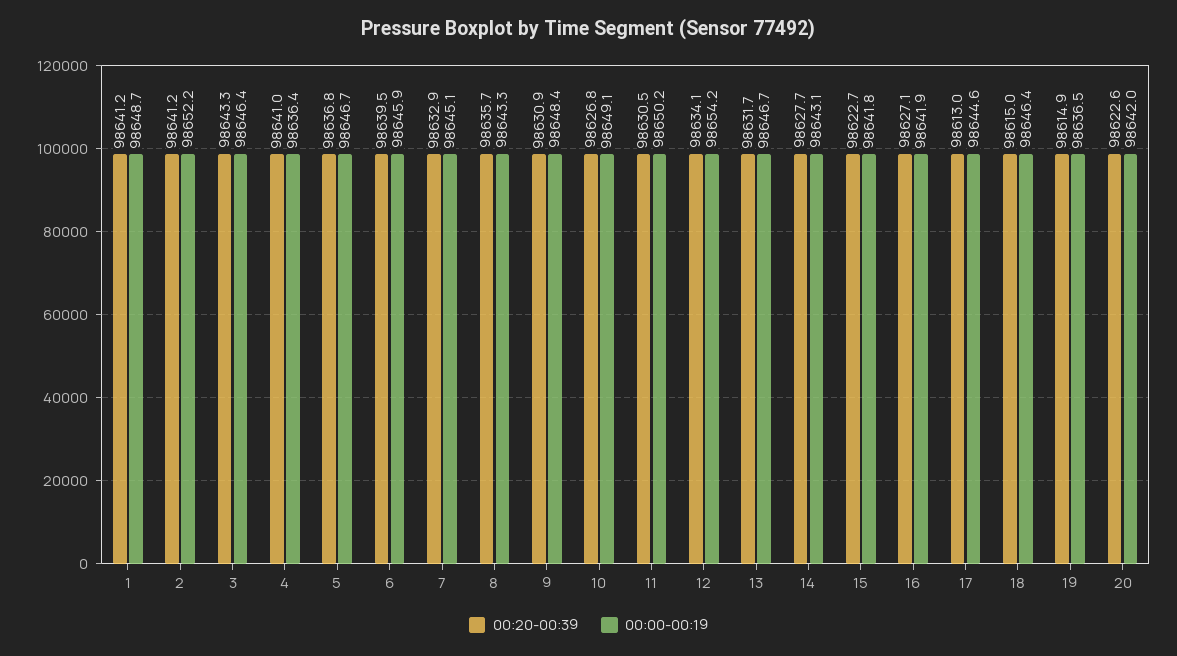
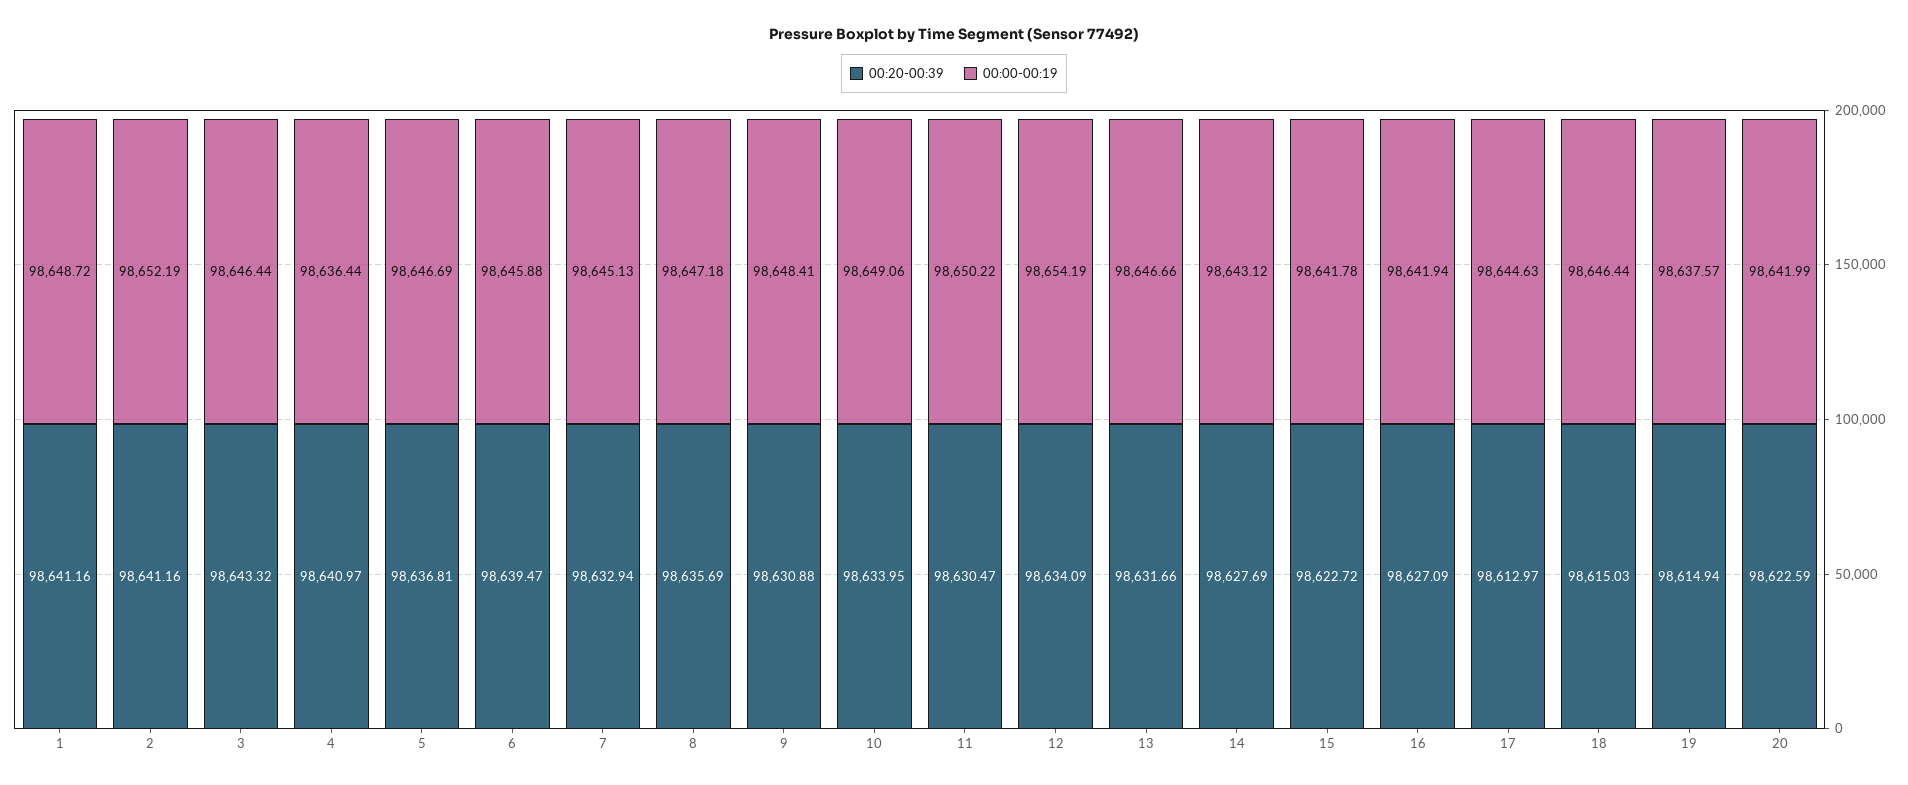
00:00-00:19, 8: 98643.3 -> 98647.18
00:20-00:39, 10: 98626.8 -> 98633.95
00:00-00:19, 19: 98636.5 -> 98637.57

